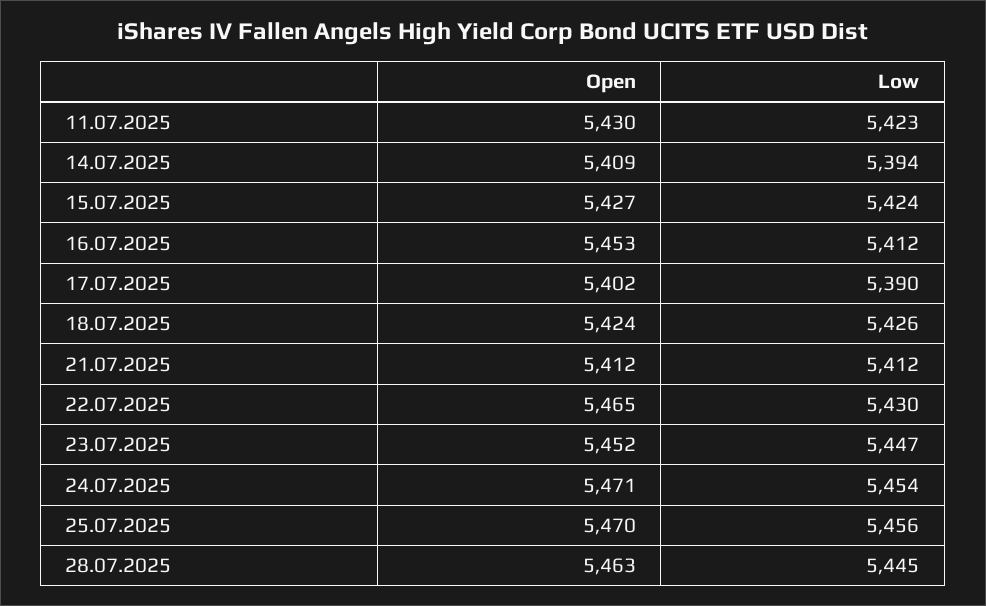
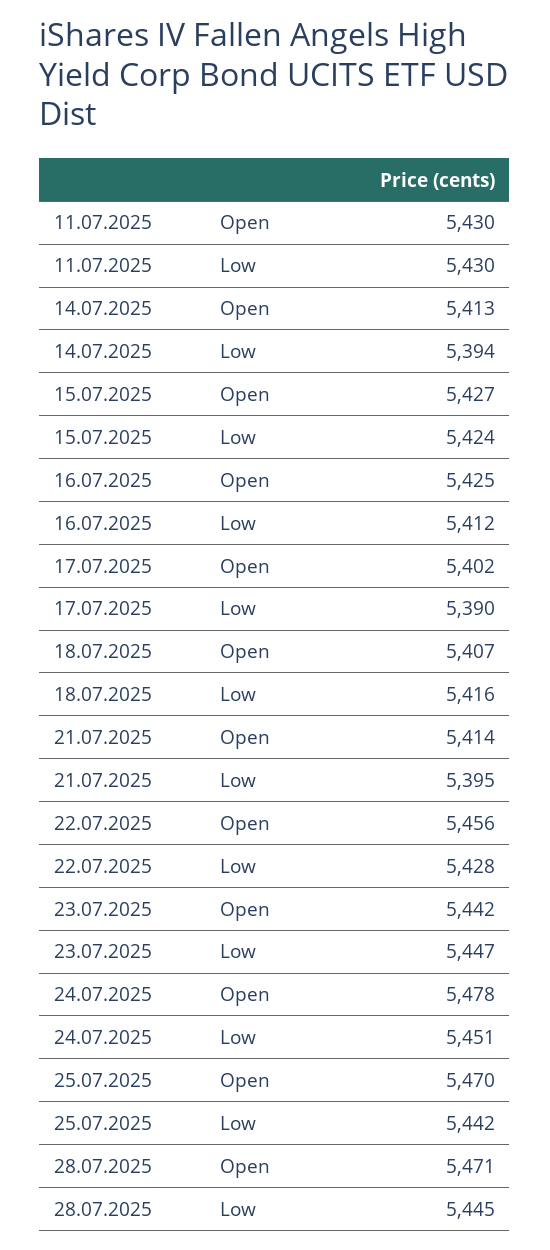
Low, 11.07.2025: 5423 -> 5430
Open, 14.07.2025: 5409 -> 5413
Open, 16.07.2025: 5453 -> 5425
Open, 18.07.2025: 5424 -> 5407
Low, 18.07.2025: 5426 -> 5416
Open, 21.07.2025: 5412 -> 5414
Low, 21.07.2025: 5412 -> 5395
Open, 22.07.2025: 5465 -> 5456
Low, 22.07.2025: 5430 -> 5428
Open, 23.07.2025: 5452 -> 5442
Open, 24.07.2025: 5471 -> 5478
Low, 24.07.2025: 5454 -> 5451
Low, 25.07.2025: 5456 -> 5442
Open, 28.07.2025: 5463 -> 5471

